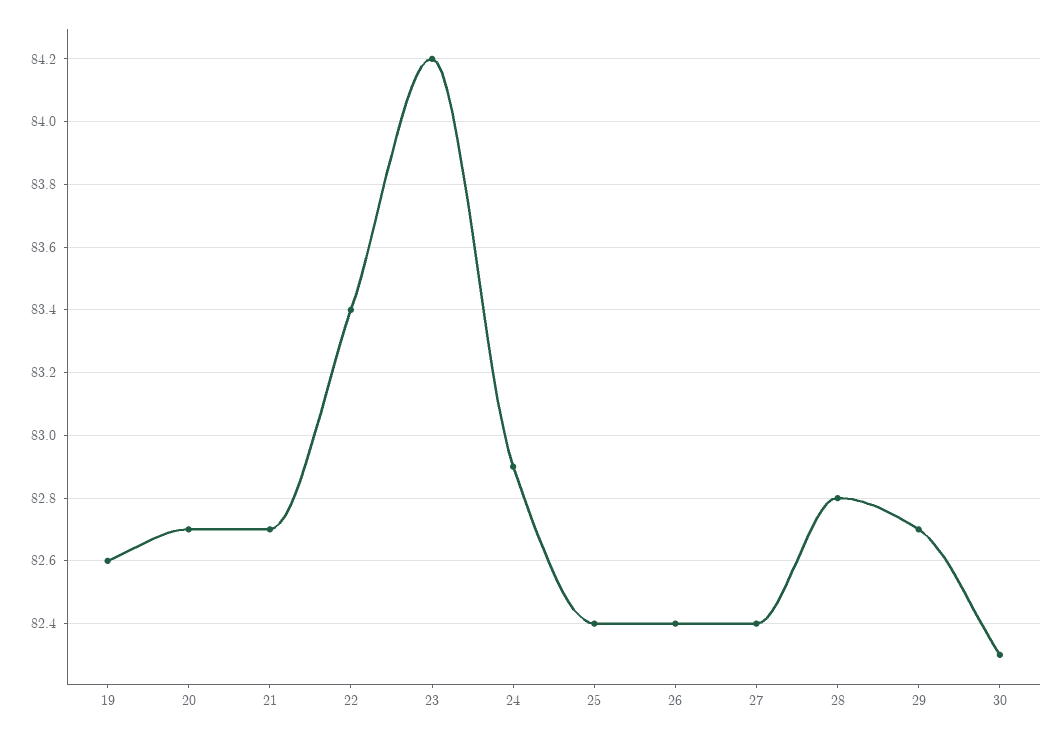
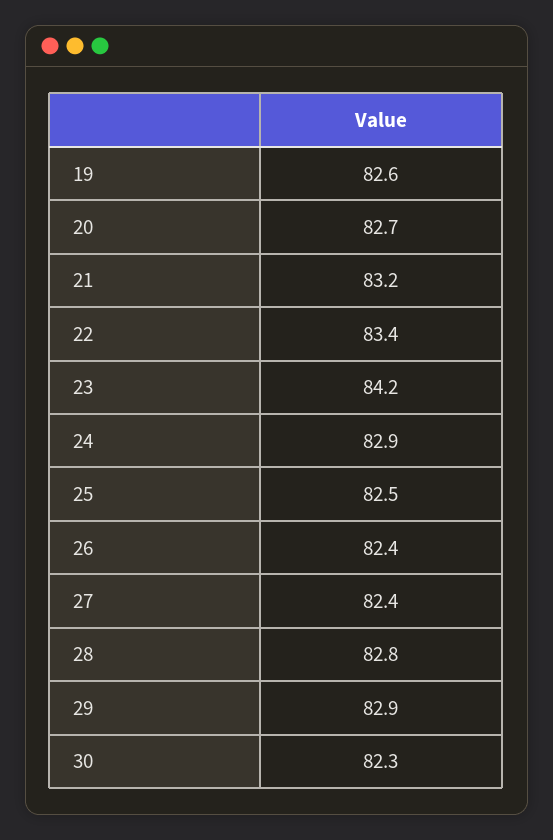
21: 82.7 -> 83.2
25: 82.4 -> 82.5
29: 82.7 -> 82.9

